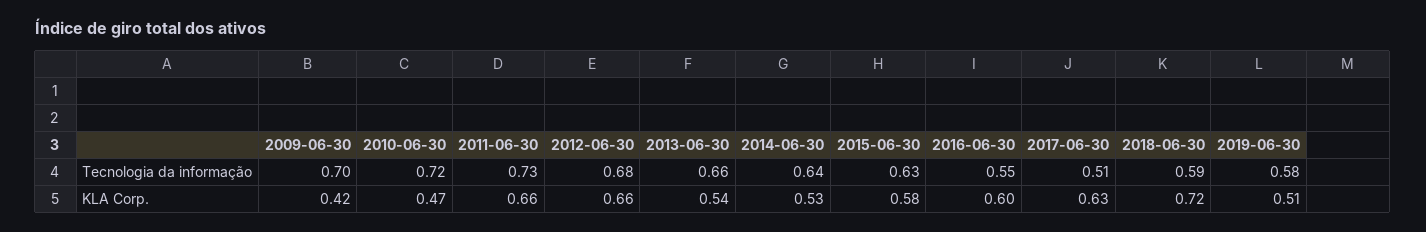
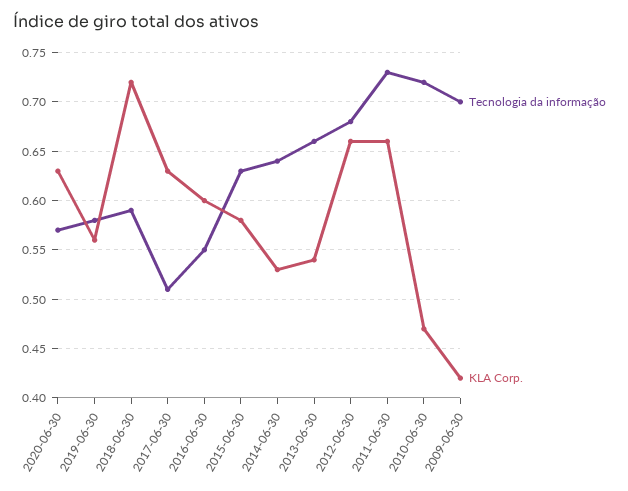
KLA Corp., 2019-06-30: 0.51 -> 0.56
Tecnologia da informação, 2020-06-30: none -> 0.57
KLA Corp., 2020-06-30: none -> 0.63

